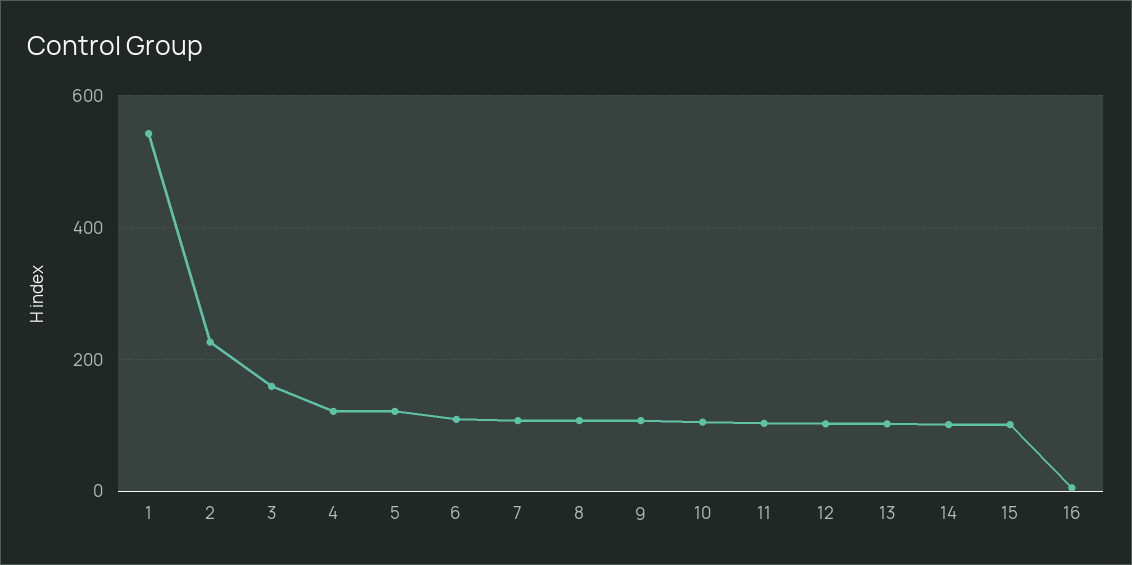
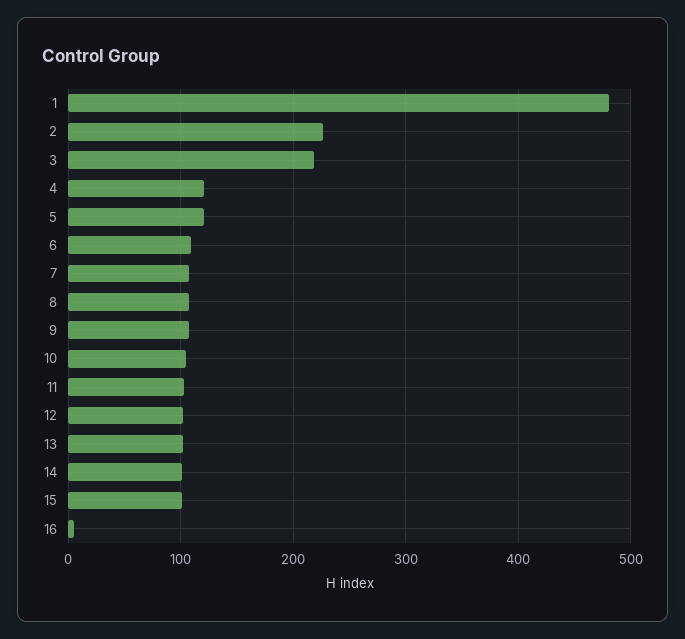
1: 540 -> 480
3: 160 -> 220

